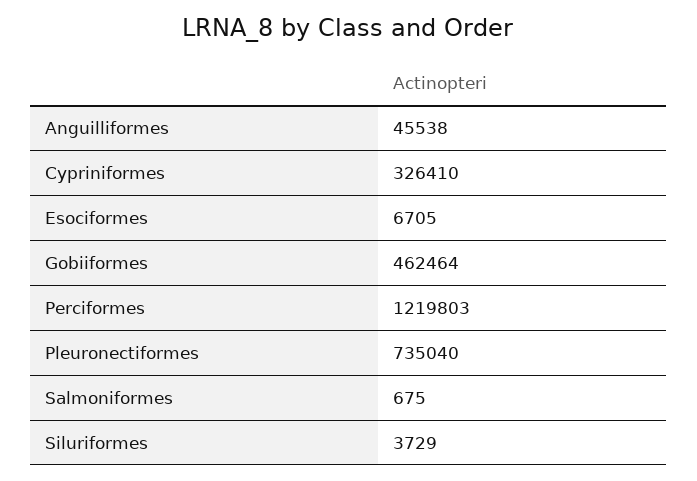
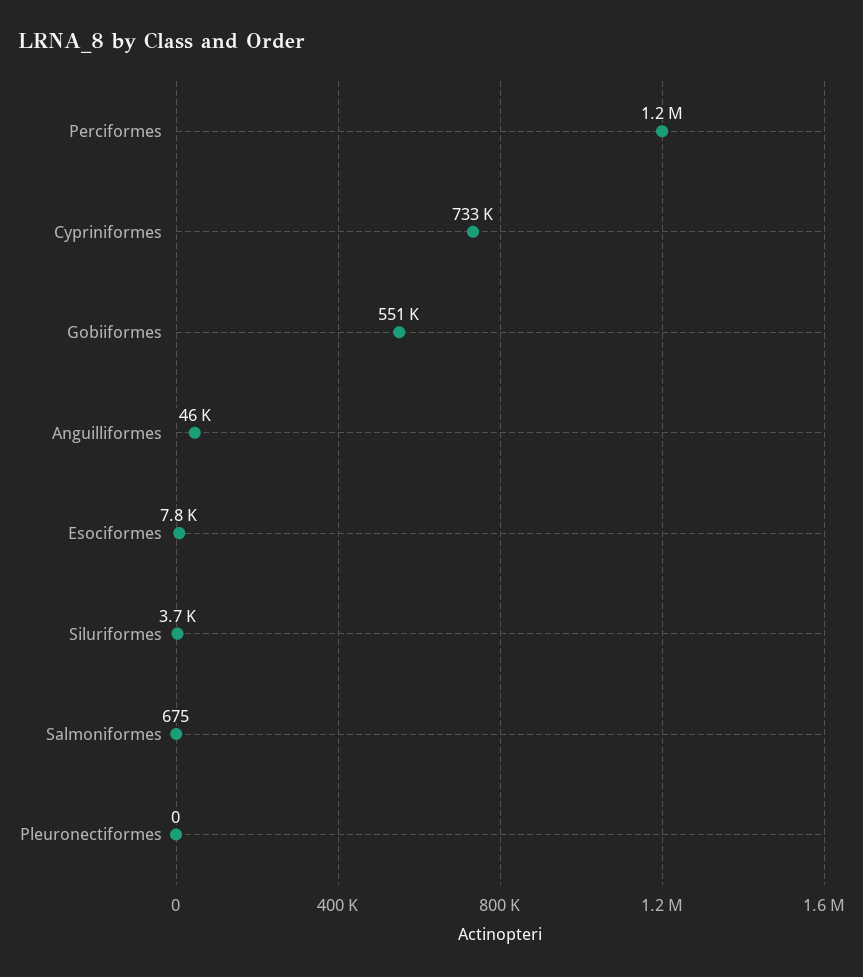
Cypriniformes: 326410 -> 733000
Esociformes: 6705 -> 7800
Gobiiformes: 462464 -> 551000
Pleuronectiformes: 735040 -> 0

